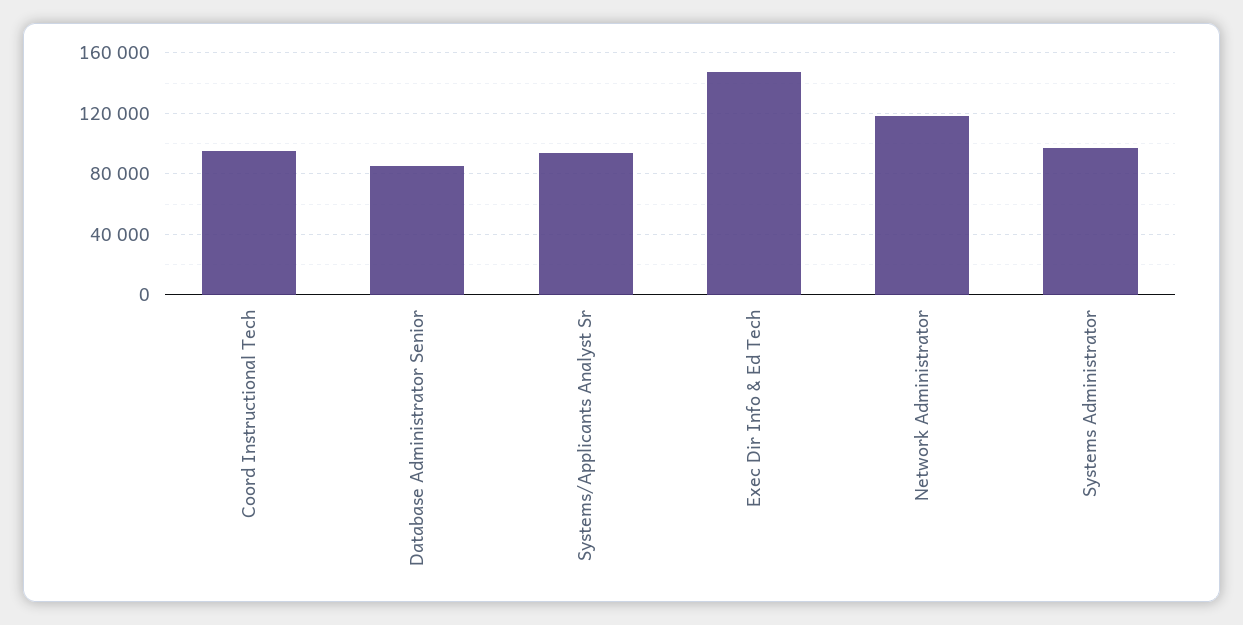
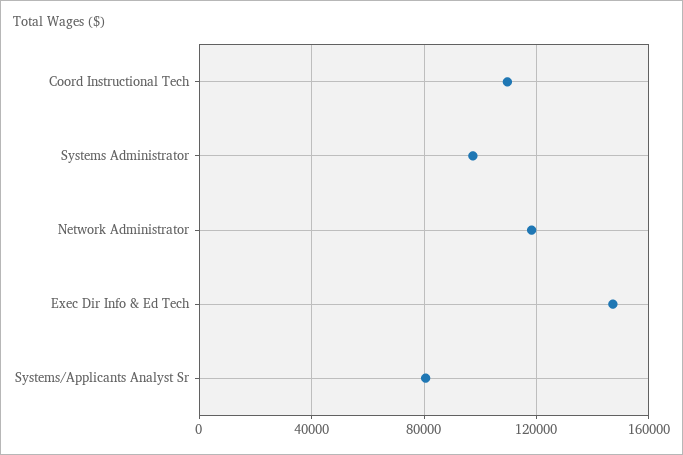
Coord Instructional Tech: 95000 -> 110000
Database Administrator Senior: 85000 -> none
Systems/Applicants Analyst Sr: 95000 -> 80000

